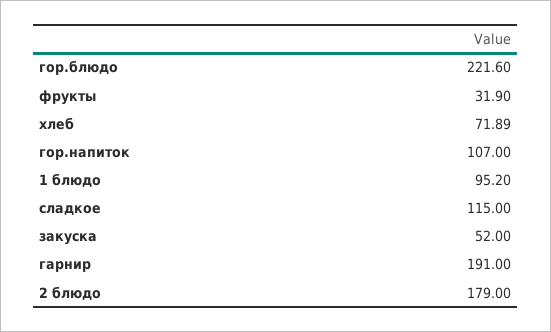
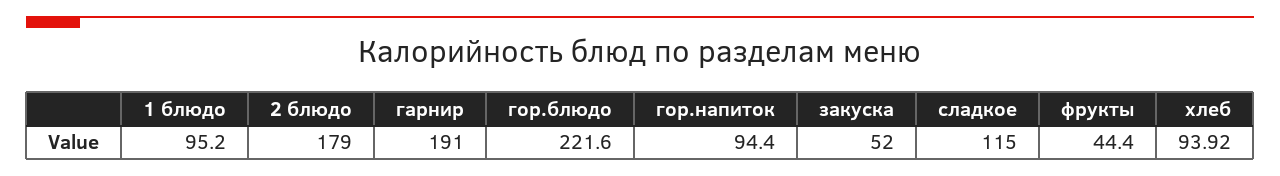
фрукты: 31.9 -> 44.4
хлеб: 71.89 -> 93.92
гор.напиток: 107 -> 94.4

